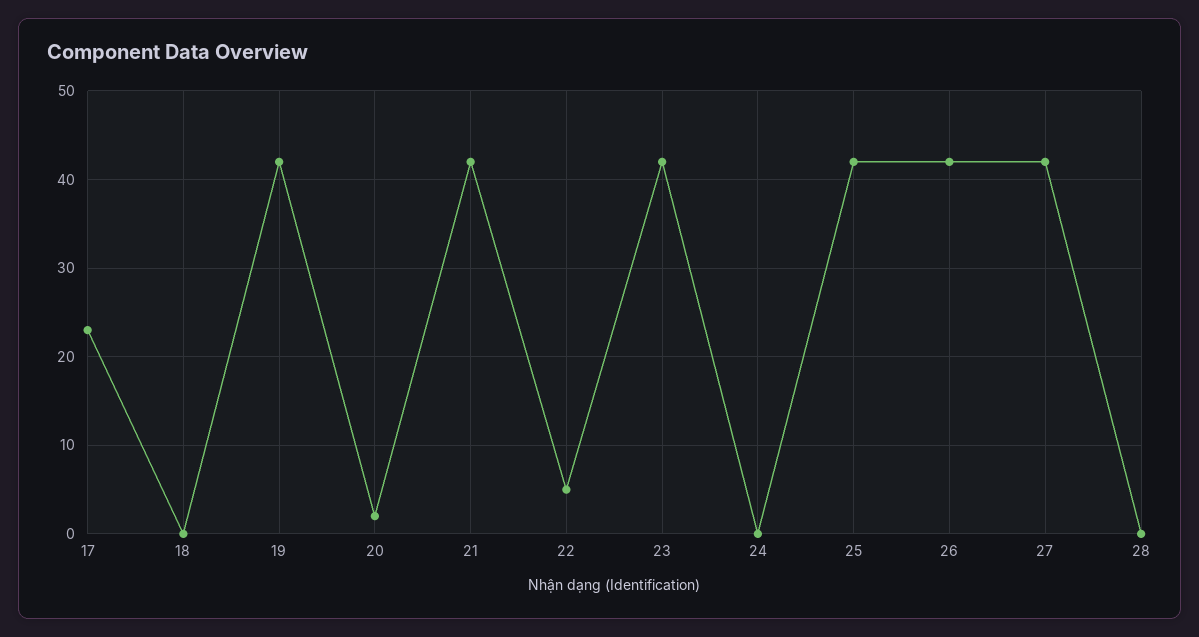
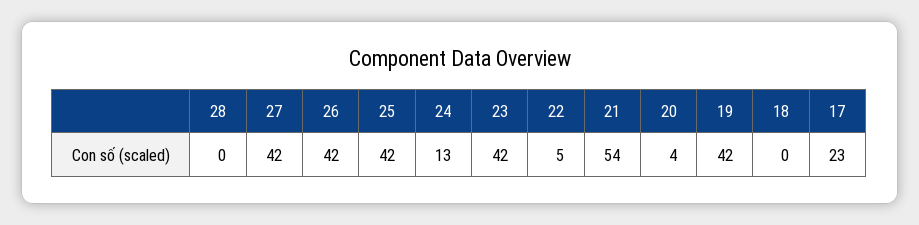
20: 2 -> 4
21: 42 -> 54
24: 0 -> 13

